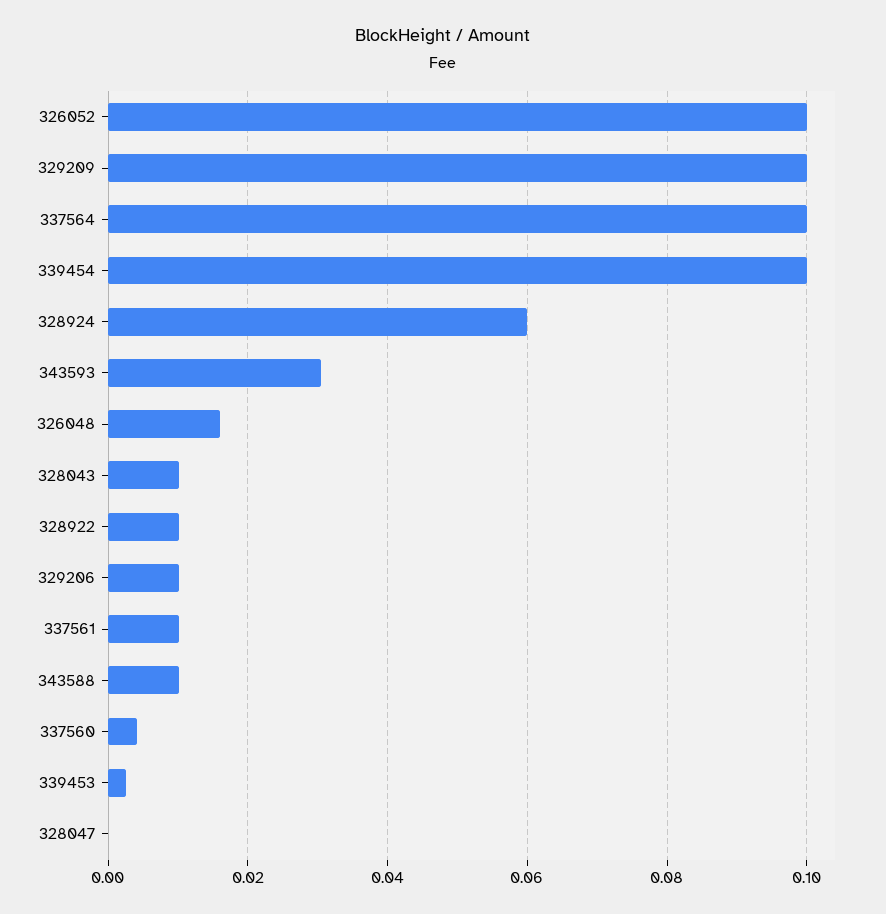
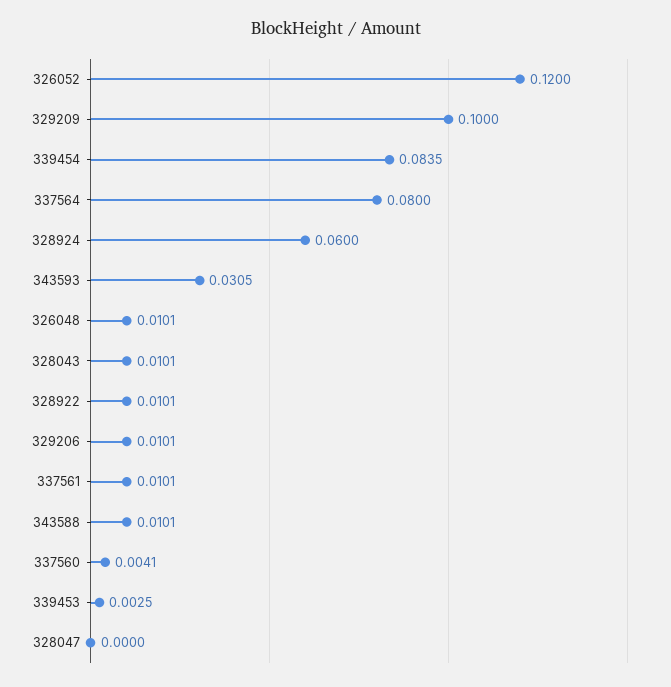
326052: 0.1 -> 0.12
337564: 0.1 -> 0.08
339454: 0.1 -> 0.0835
326048: 0.016 -> 0.0101

